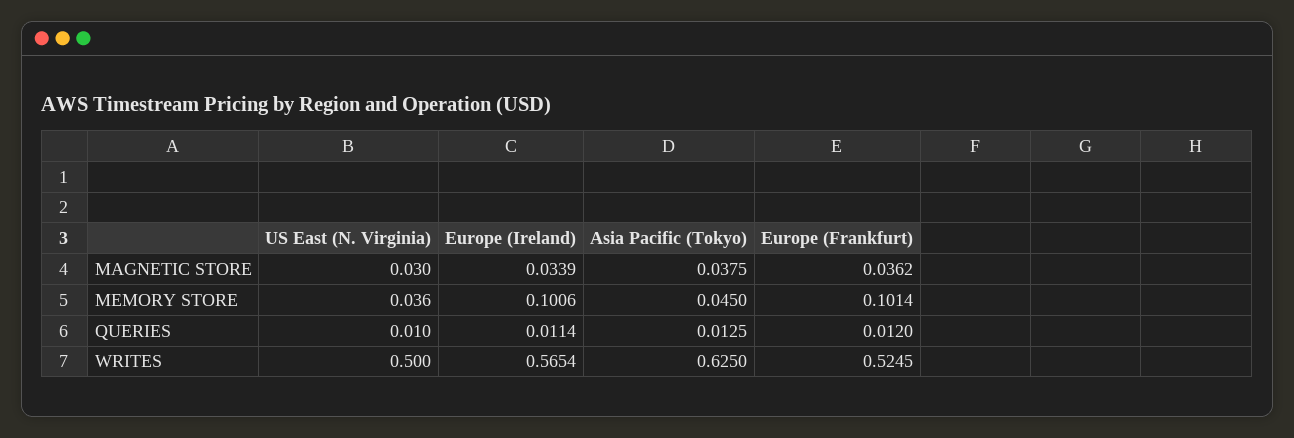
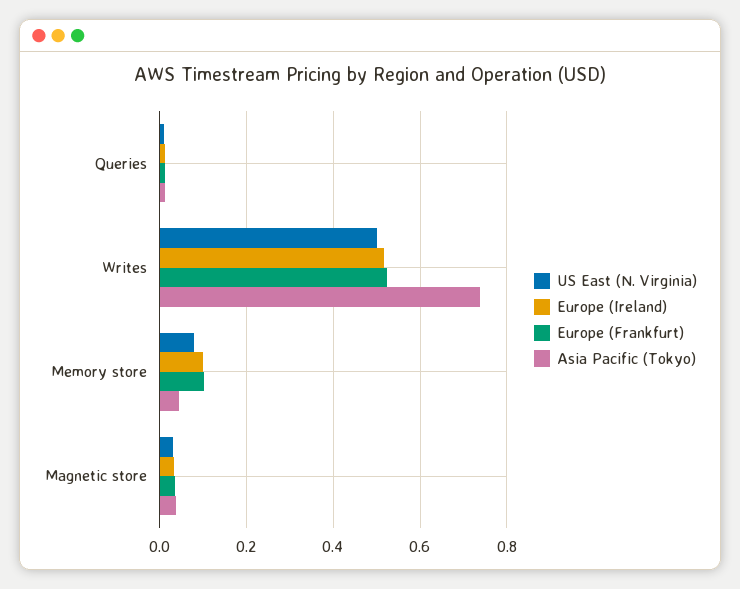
US East (N. Virginia), MEMORY STORE: 0.036 -> 0.08
Europe (Ireland), WRITES: 0.5654 -> 0.52
Asia Pacific (Tokyo), WRITES: 0.625 -> 0.74

